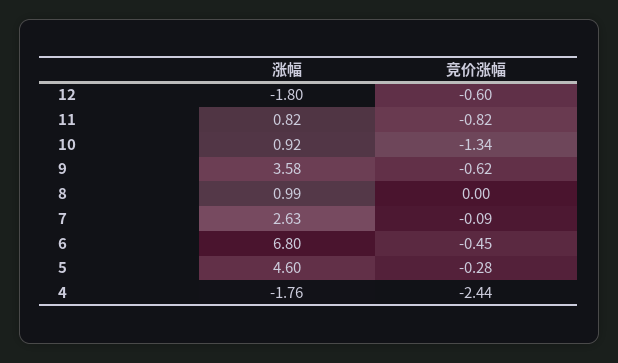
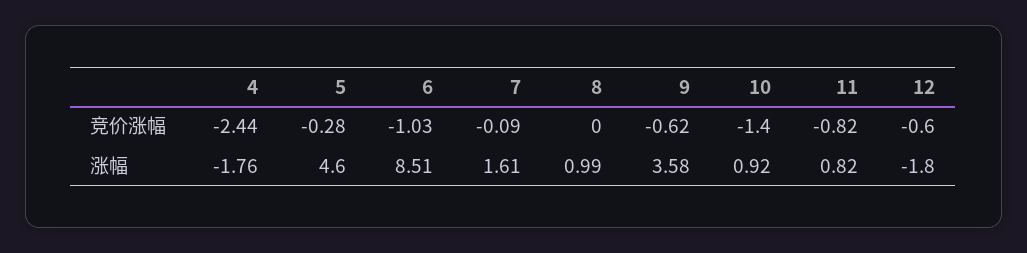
竞价涨幅, 10: -1.34 -> -1.4
涨幅, 7: 2.63 -> 1.61
涨幅, 6: 6.8 -> 8.51
竞价涨幅, 6: -0.45 -> -1.03

